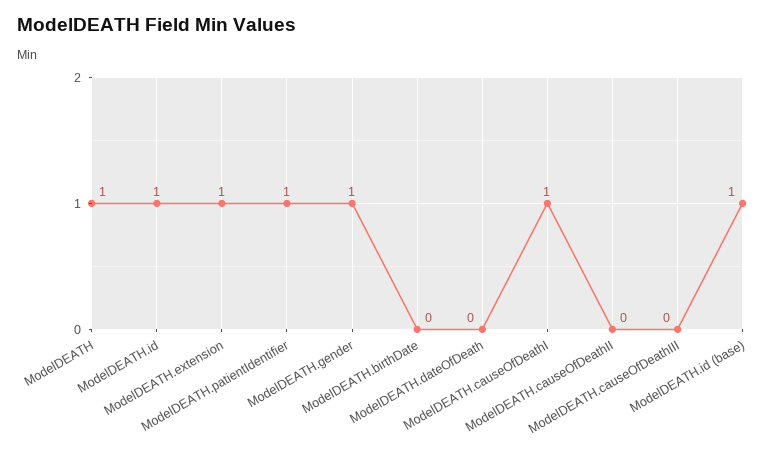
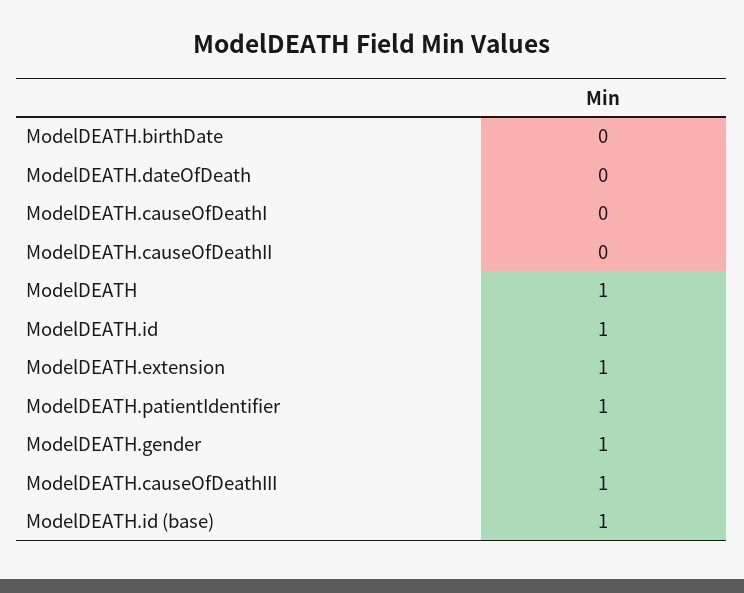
ModelDEATH.causeOfDeathI: 1 -> 0
ModelDEATH.causeOfDeathIII: 0 -> 1

